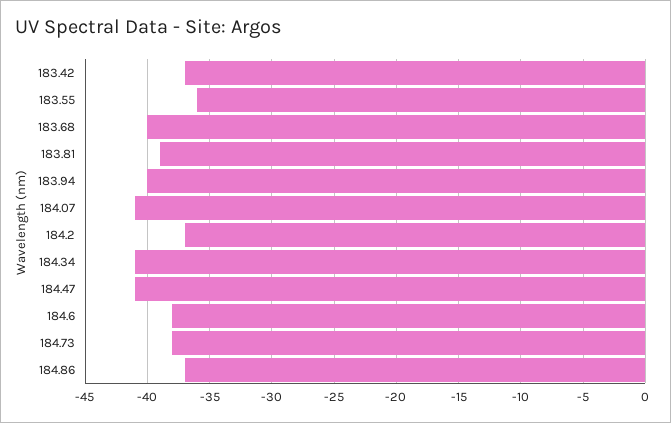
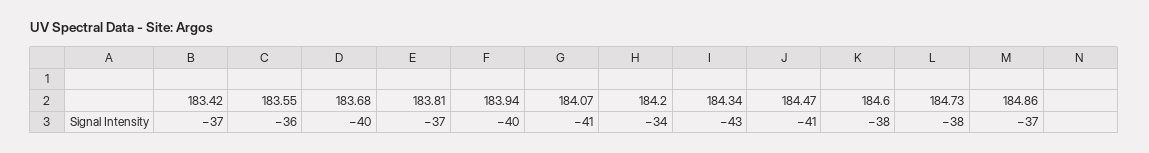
183.81: -39 -> -37
184.2: -37 -> -34
184.34: -41 -> -43

